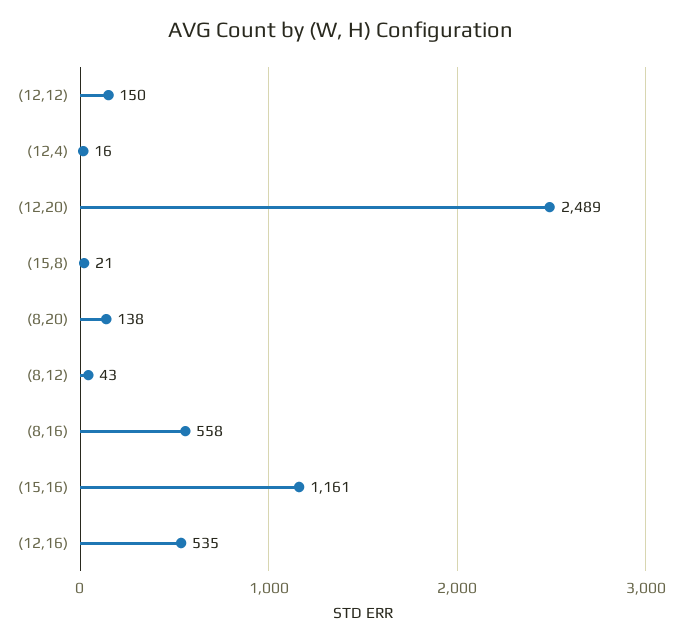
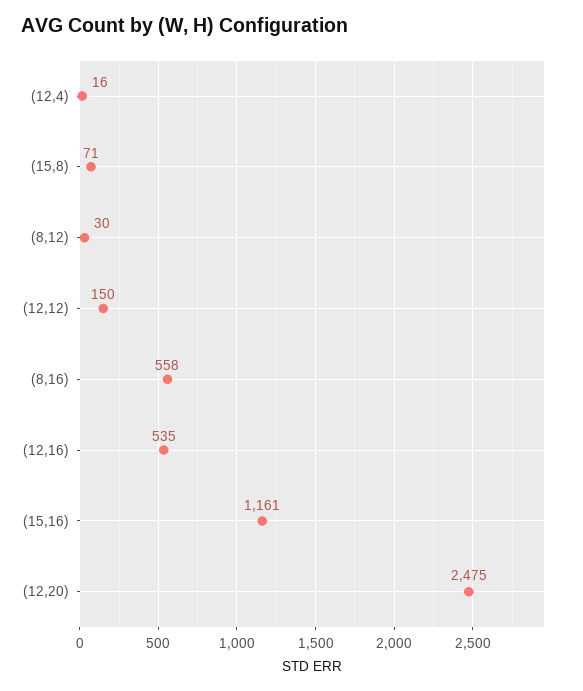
(12,20): 2489 -> 2475
(15,8): 21 -> 71
(8,20): 138 -> none
(8,12): 43 -> 30

